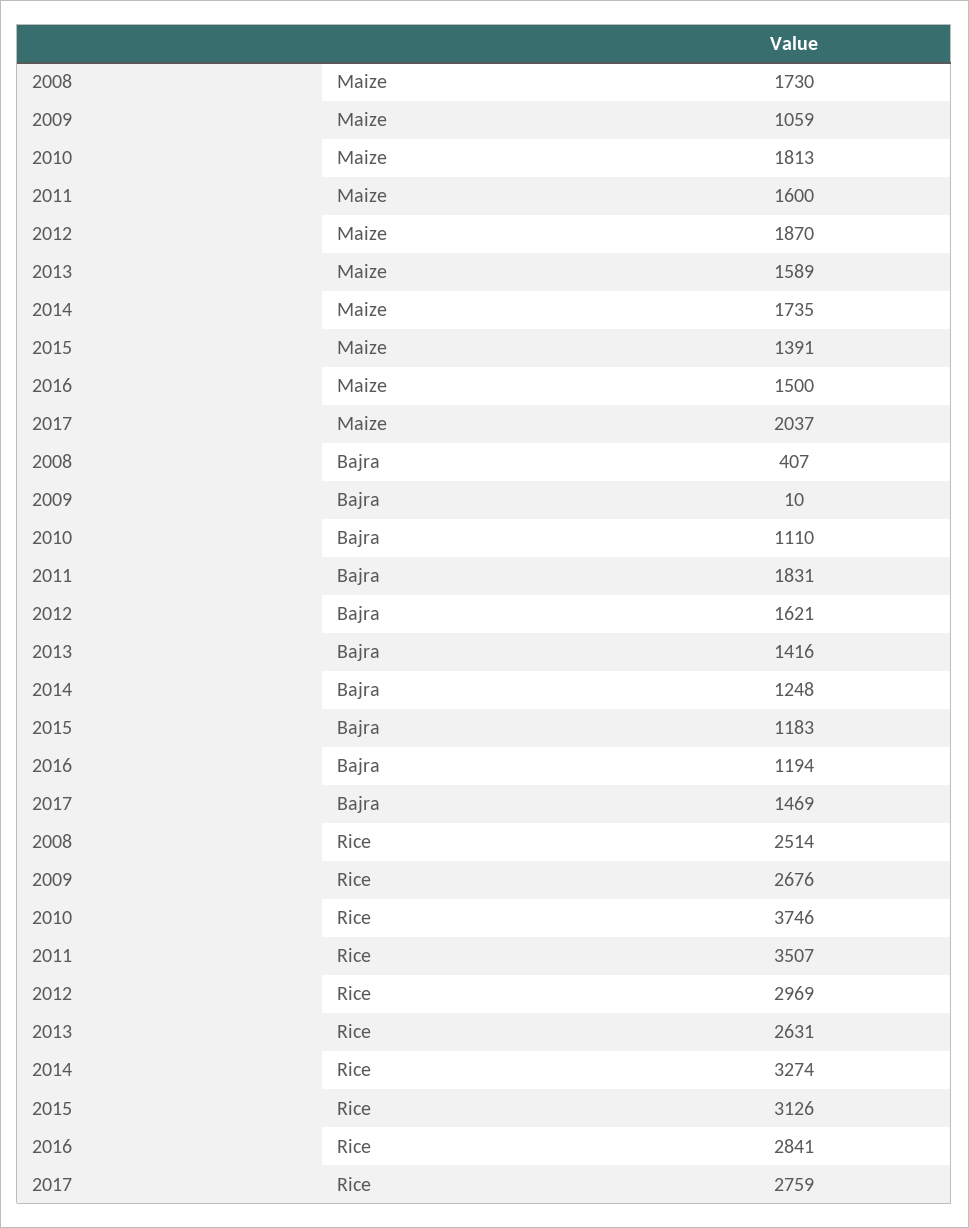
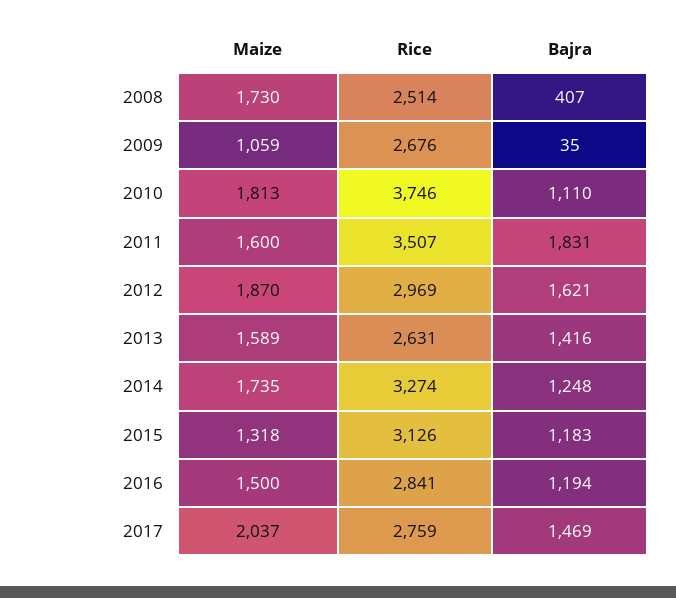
2015, Maize: 1391 -> 1318
2009, Bajra: 10 -> 35

